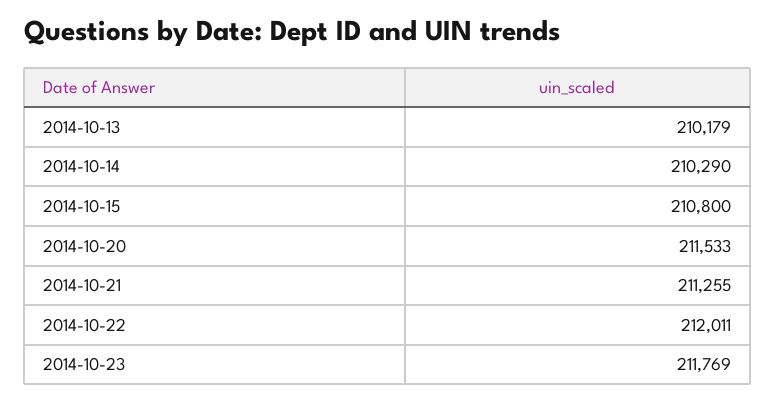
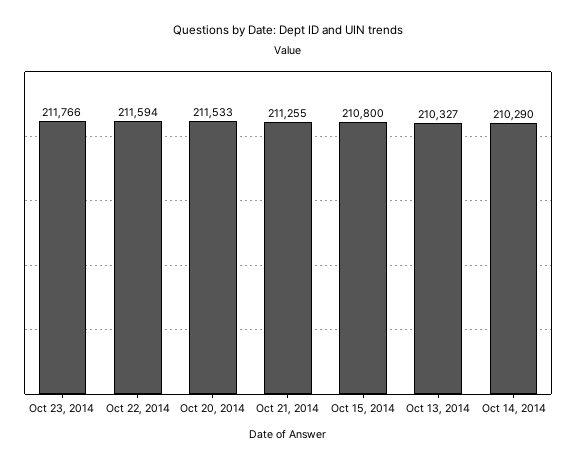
2014-10-13: 210179 -> 210327
2014-10-22: 212011 -> 211594
2014-10-23: 211769 -> 211766

